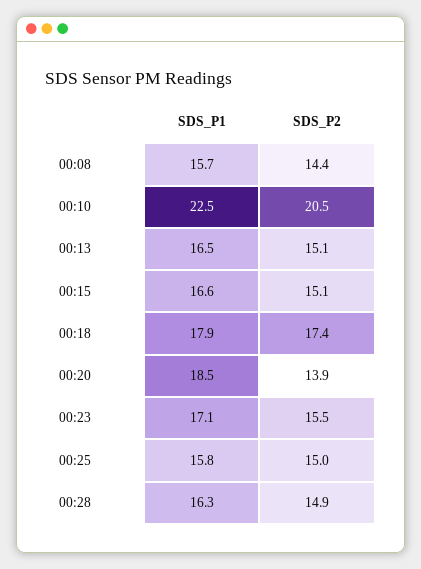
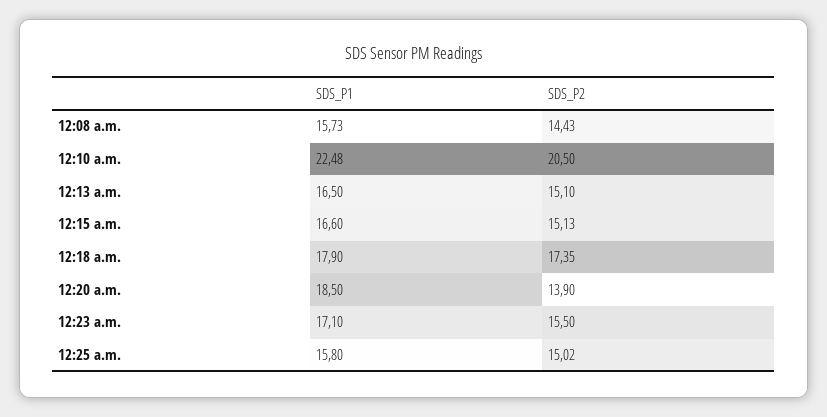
SDS_P1, 00:28: 16.3 -> none
SDS_P2, 00:28: 14.9 -> none

